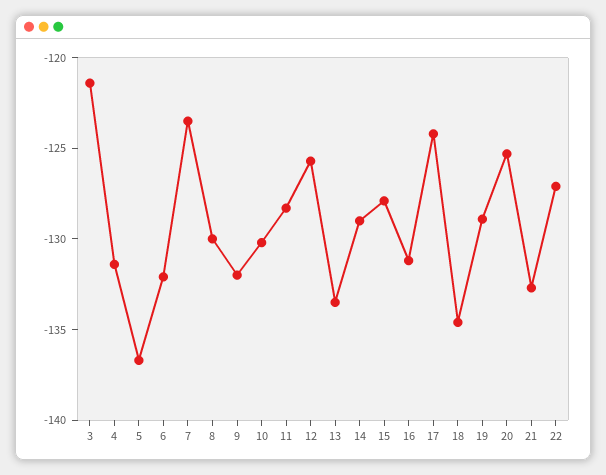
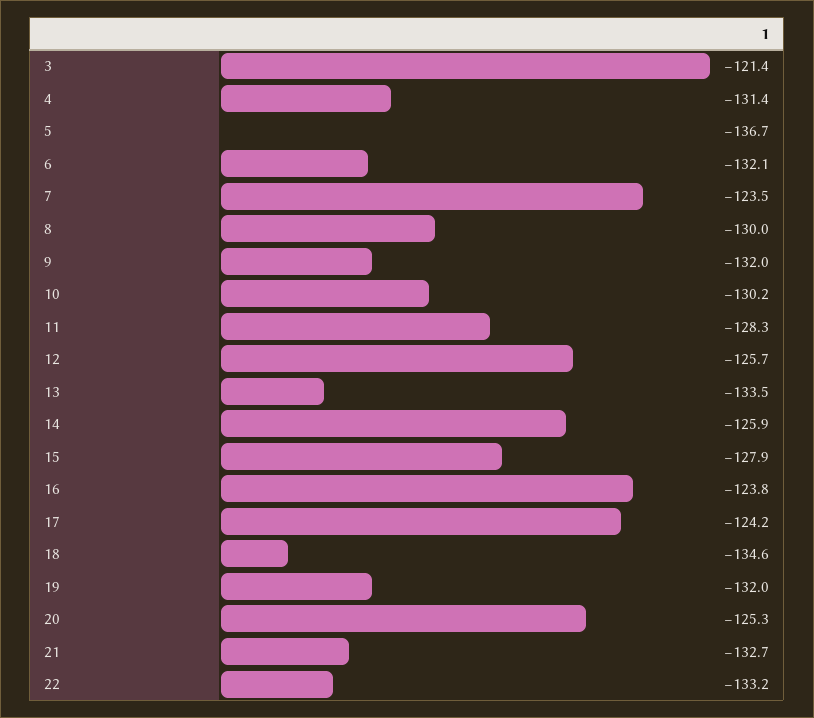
14: -129 -> -125.9
16: -131 -> -123.8
19: -129 -> -132
22: -127 -> -133.2

